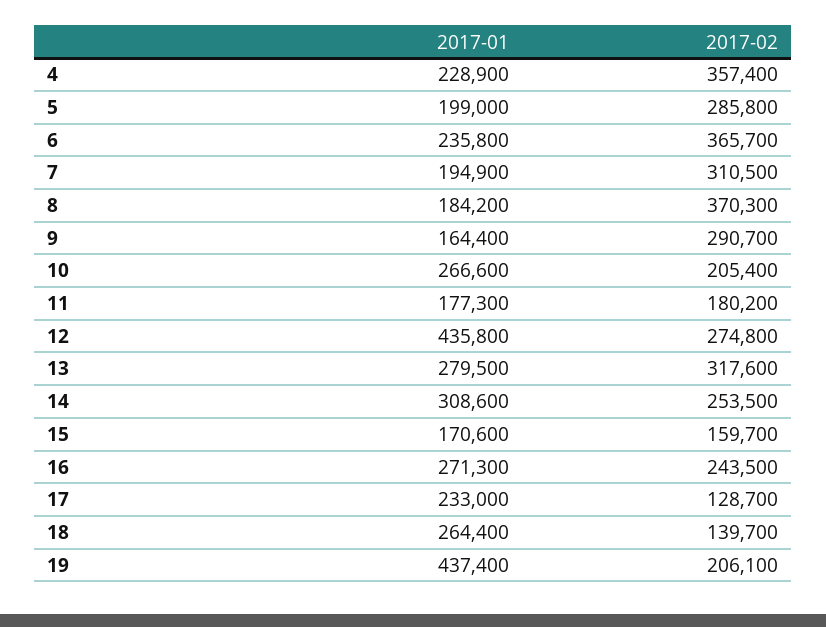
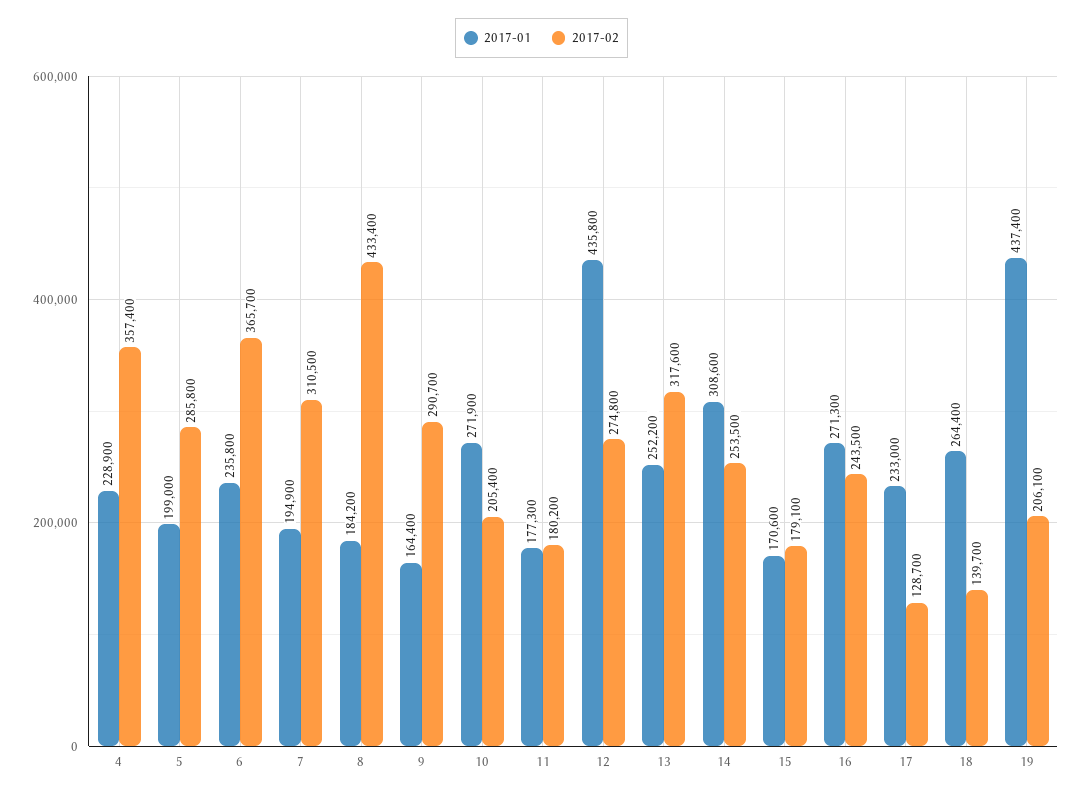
2017-02, 8: 370300 -> 433400
2017-01, 10: 266600 -> 271900
2017-01, 13: 279500 -> 252200
2017-02, 15: 159700 -> 179100

